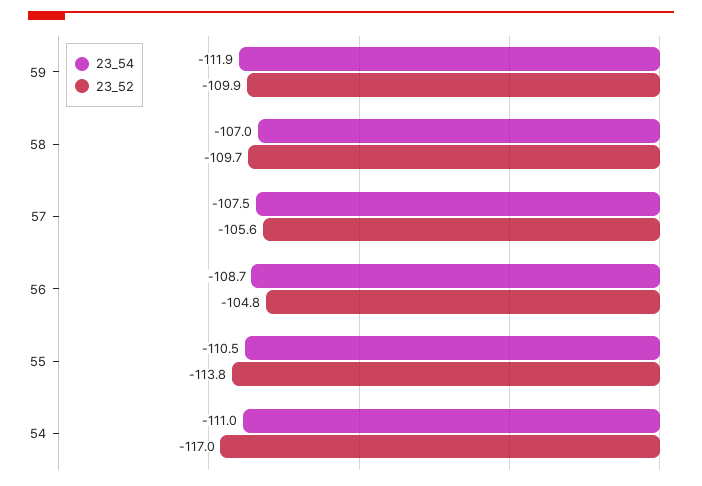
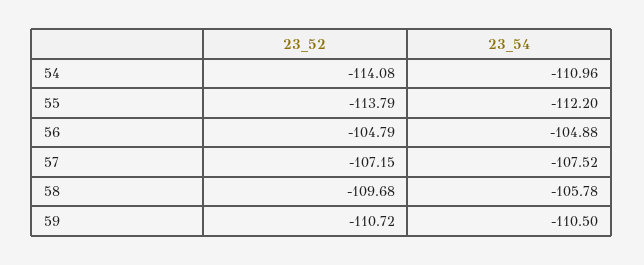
23_54, 59: -111.9 -> -110.5
23_52, 59: -109.9 -> -110.72
23_54, 58: -107 -> -105.78
23_52, 57: -105.6 -> -107.15
23_54, 56: -108.7 -> -104.88
23_54, 55: -110.5 -> -112.2
23_52, 54: -117 -> -114.08

